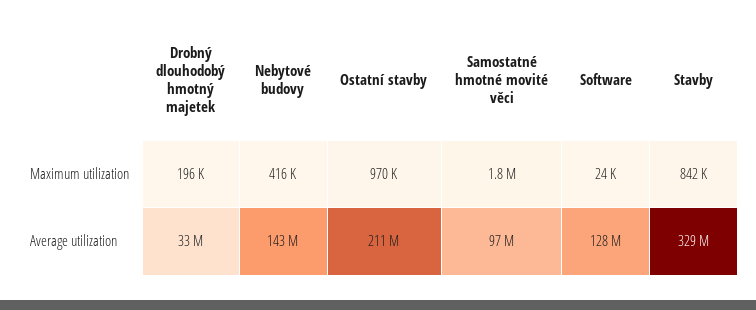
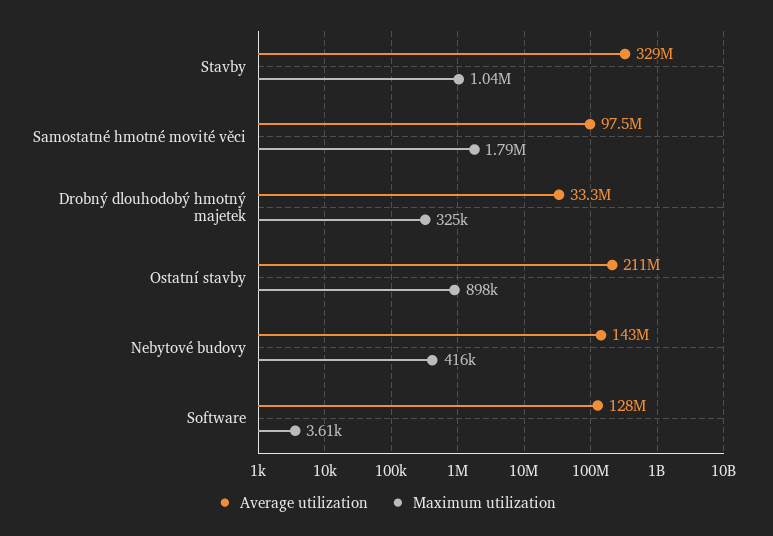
Maximum utilization, Drobný dlouhodobý hmotný majetek: 196000 -> 325000
Maximum utilization, Ostatní stavby: 970000 -> 898000
Maximum utilization, Software: 24000 -> 3610
Maximum utilization, Stavby: 842000 -> 1040000

